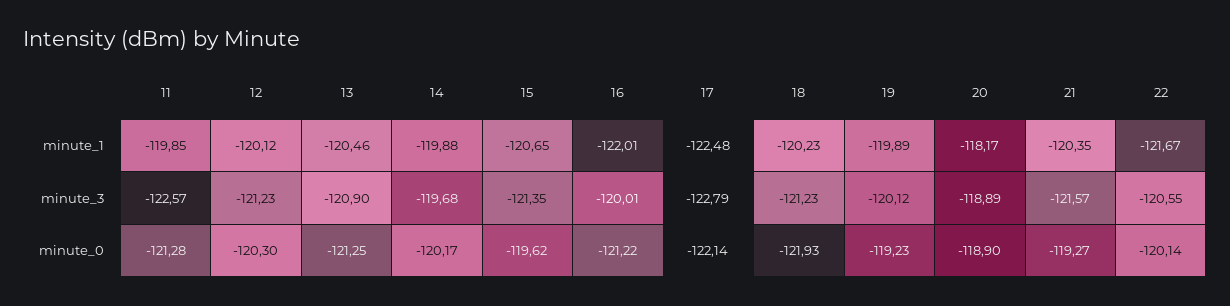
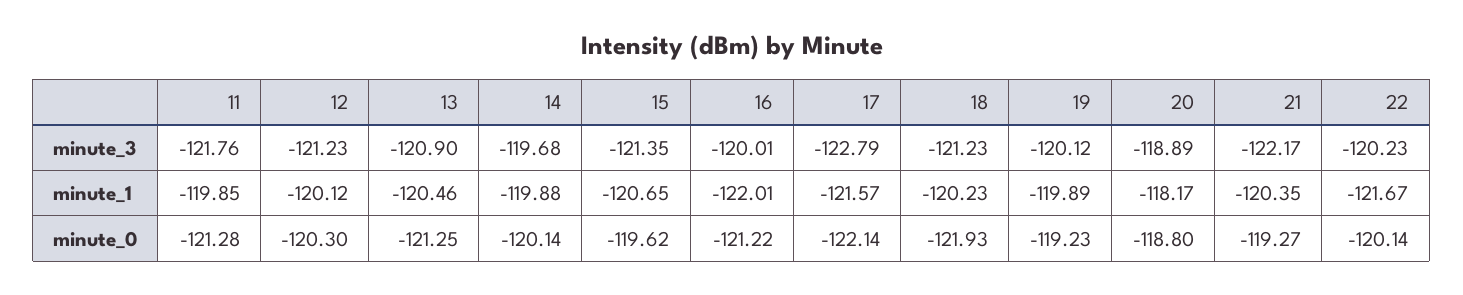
17, minute_1: -122.48 -> -121.57
11, minute_3: -122.57 -> -121.76
21, minute_3: -121.57 -> -122.17
22, minute_3: -120.55 -> -120.23
14, minute_0: -120.17 -> -120.14
20, minute_0: -118.9 -> -118.8

